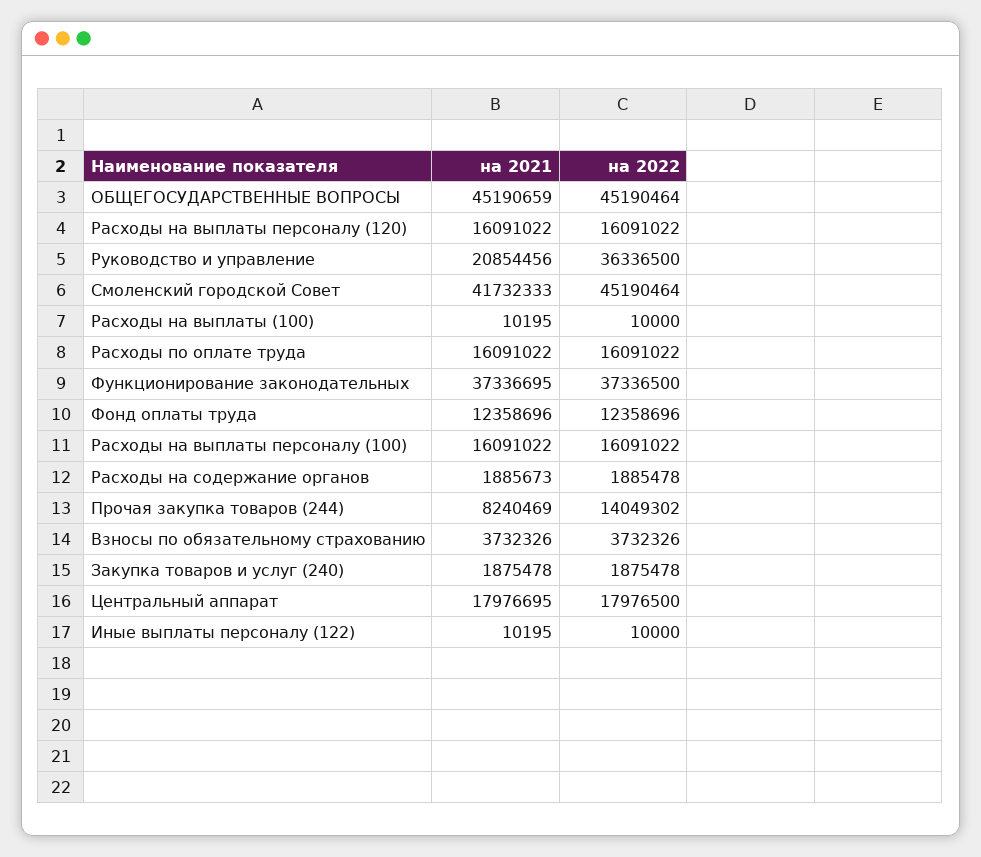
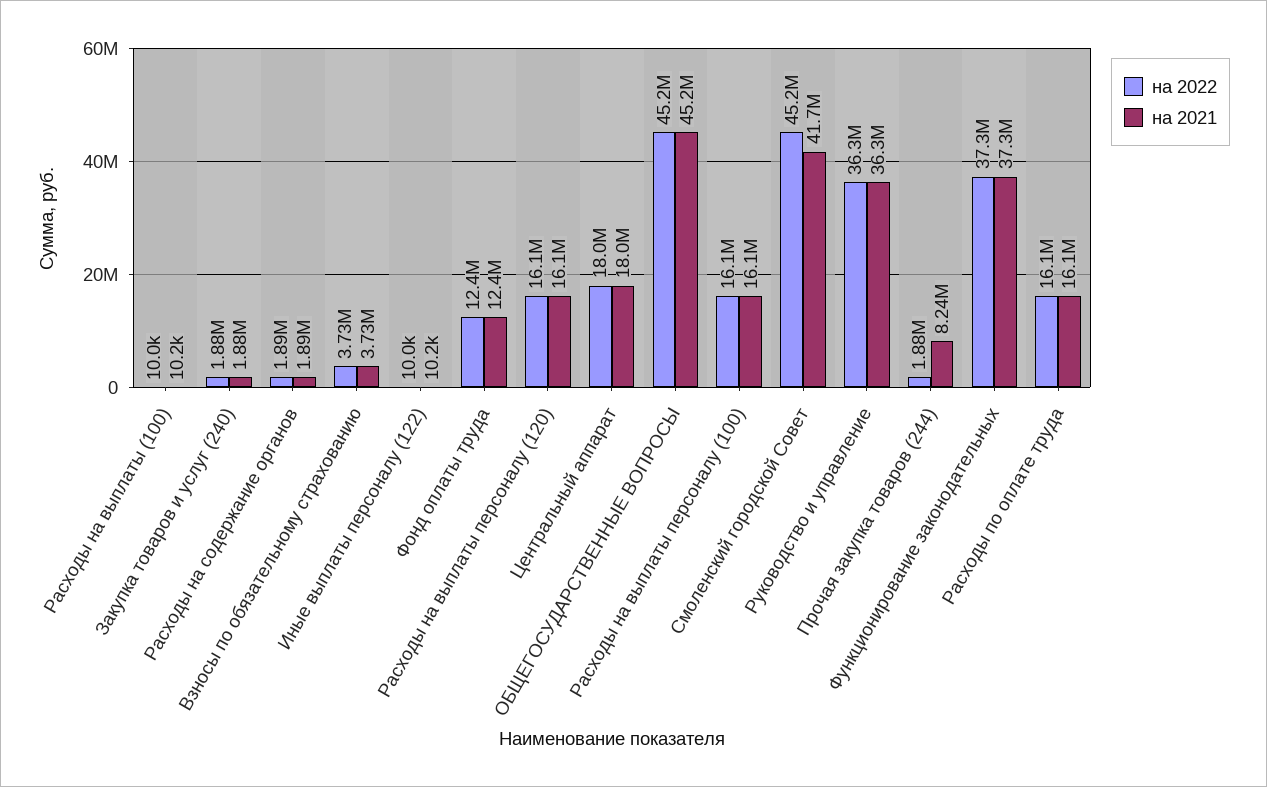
на 2021, Руководство и управление: 20854456 -> 36300000
на 2022, Прочая закупка товаров (244): 14049302 -> 1880000

